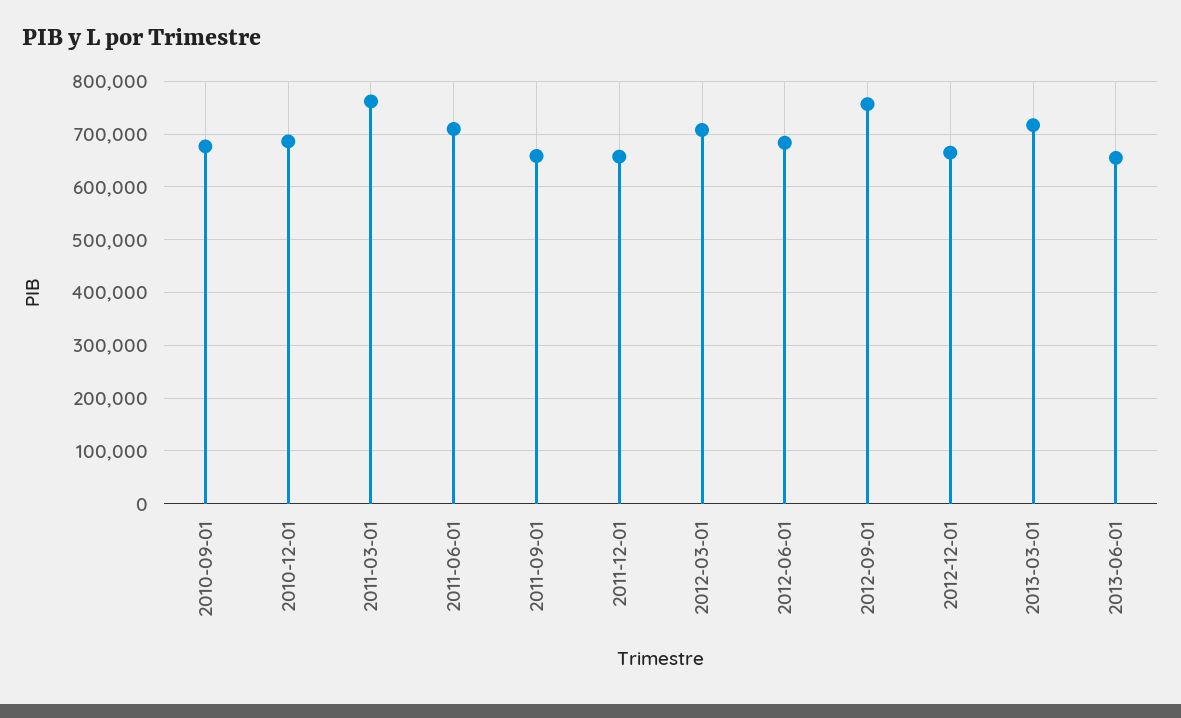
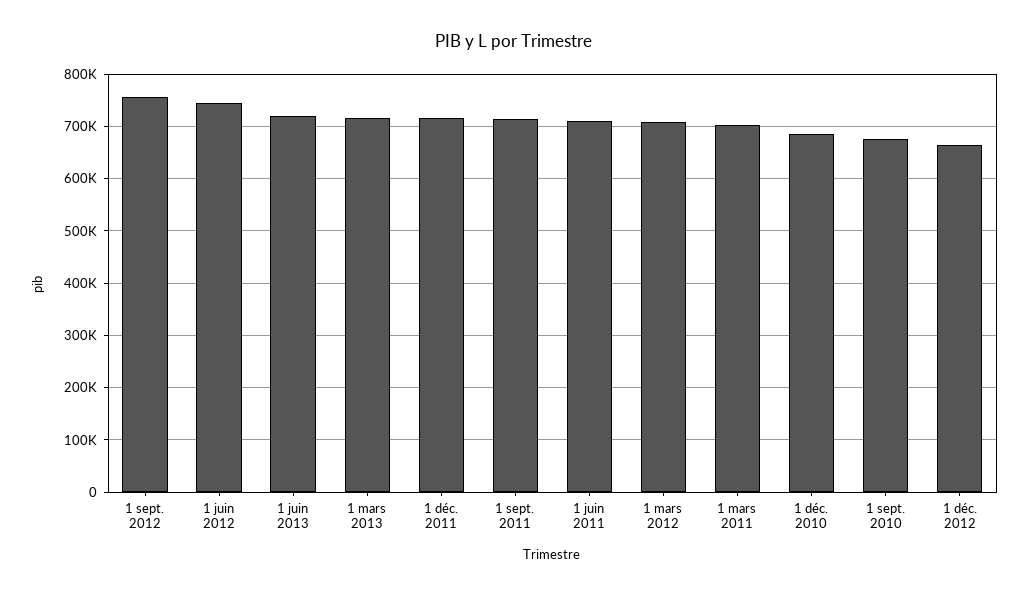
2011-03-01: 760000 -> 700000
2011-09-01: 660000 -> 720000
2011-12-01: 660000 -> 720000
2012-06-01: 680000 -> 740000
2013-06-01: 660000 -> 720000

